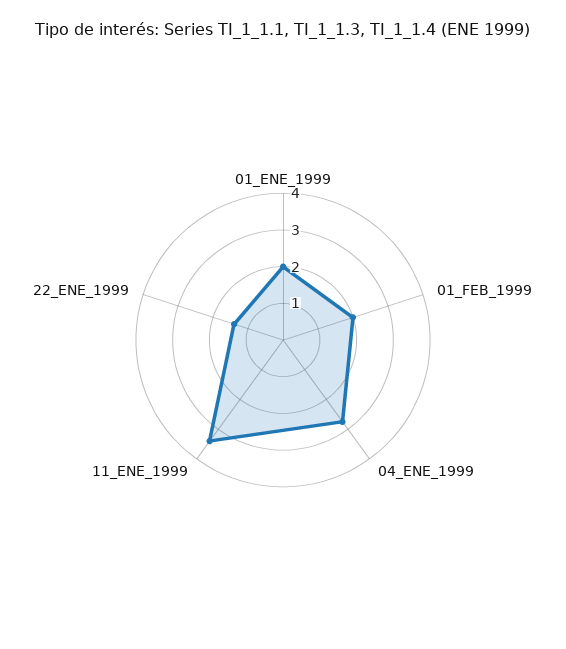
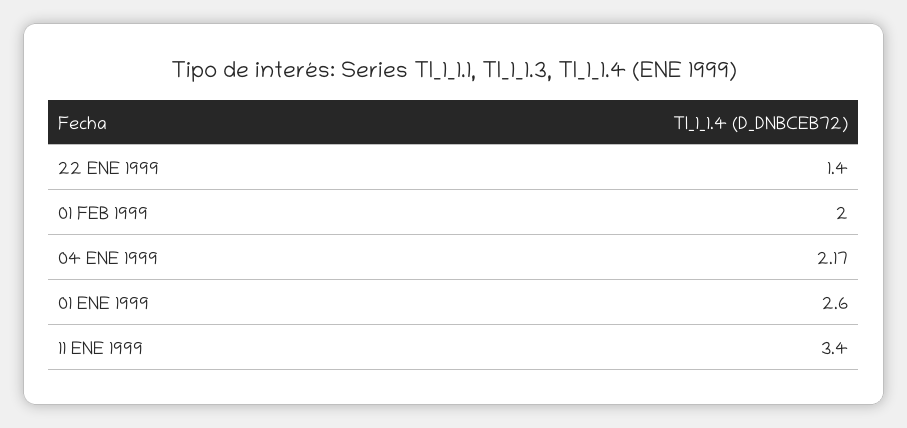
01_ENE_1999: 2 -> 2.6
04_ENE_1999: 2.75 -> 2.17

